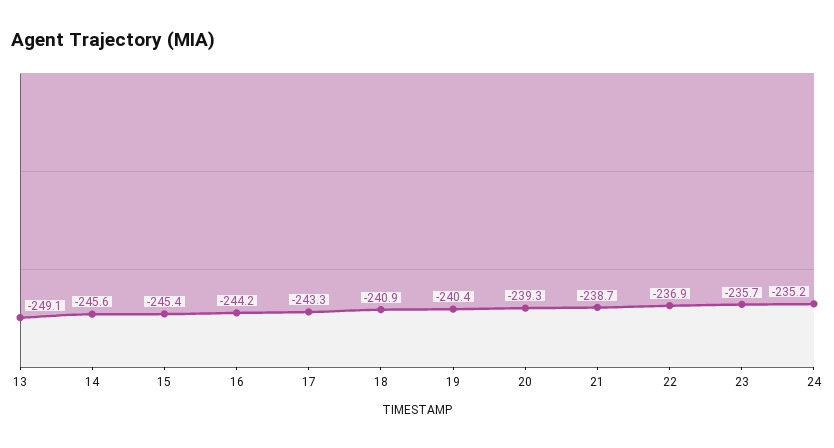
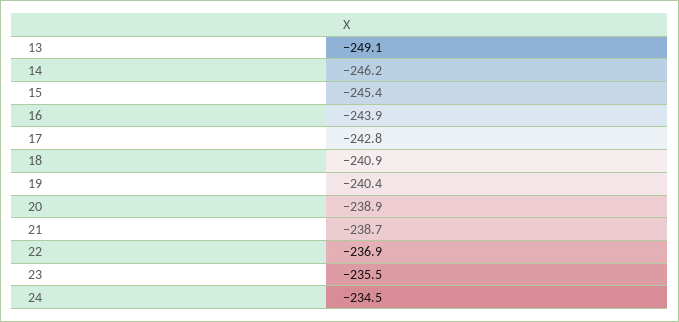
14: -245.6 -> -246.2
16: -244.2 -> -243.9
17: -243.3 -> -242.8
20: -239.3 -> -238.9
23: -235.7 -> -235.5
24: -235.2 -> -234.5

